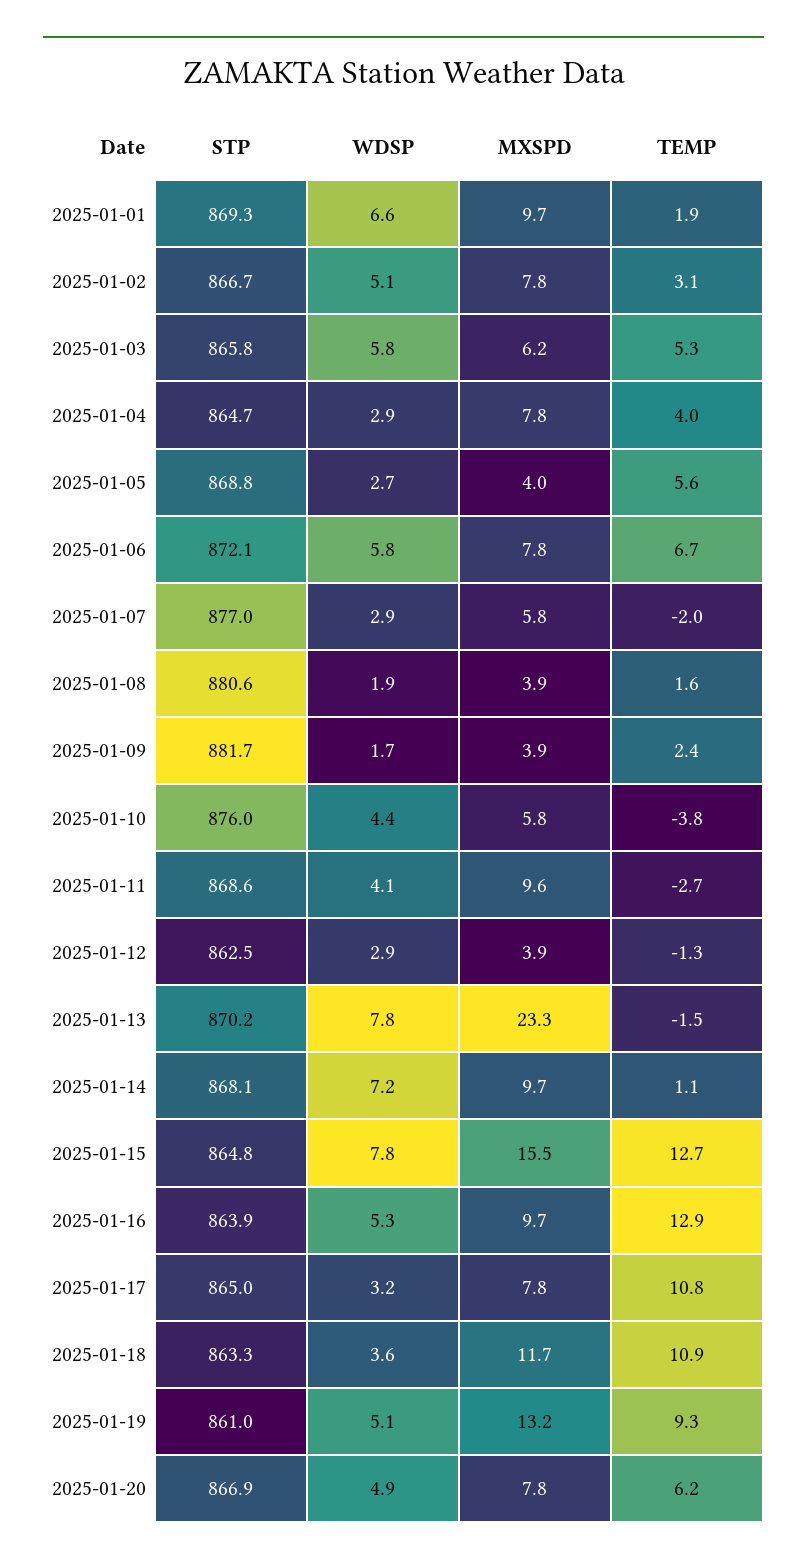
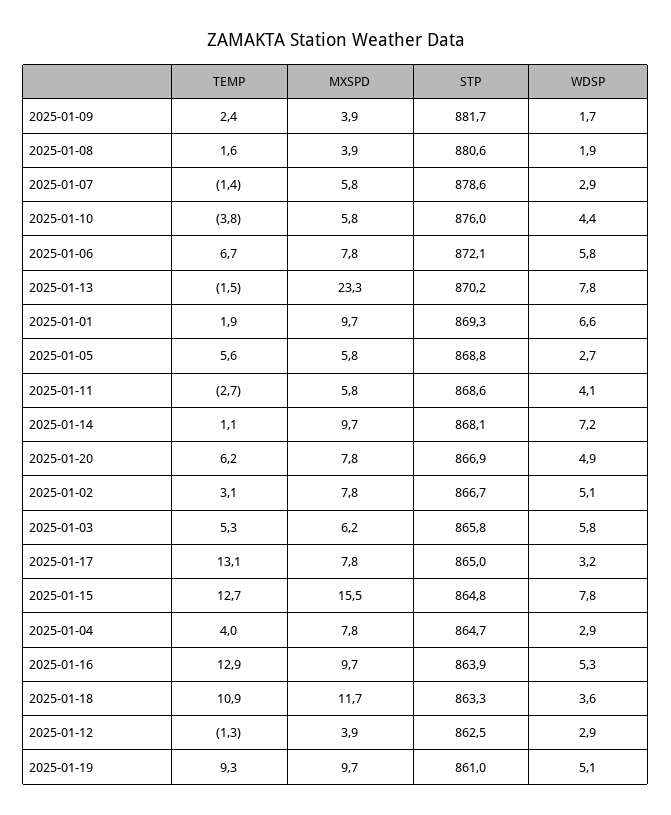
MXSPD, 2025-01-05: 4 -> 5.8
STP, 2025-01-07: 877 -> 878.6
TEMP, 2025-01-07: -2 -> -1.4
MXSPD, 2025-01-11: 9.6 -> 5.8
TEMP, 2025-01-17: 10.8 -> 13.1
MXSPD, 2025-01-19: 13.2 -> 9.7

